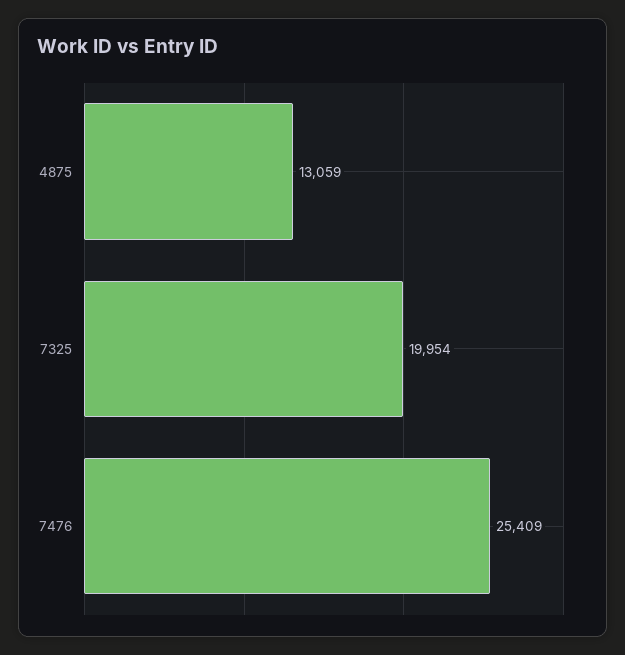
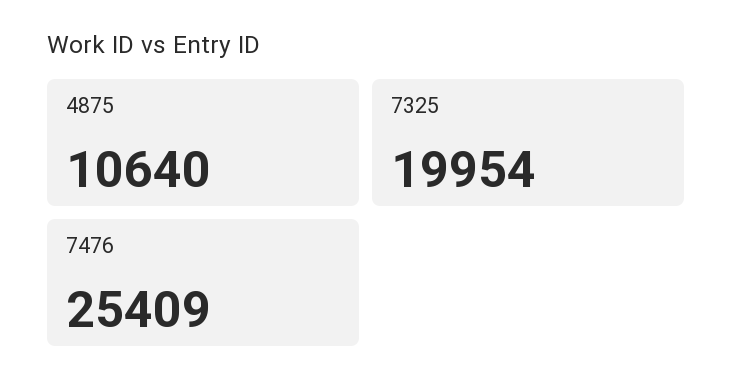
4875: 13059 -> 10640

